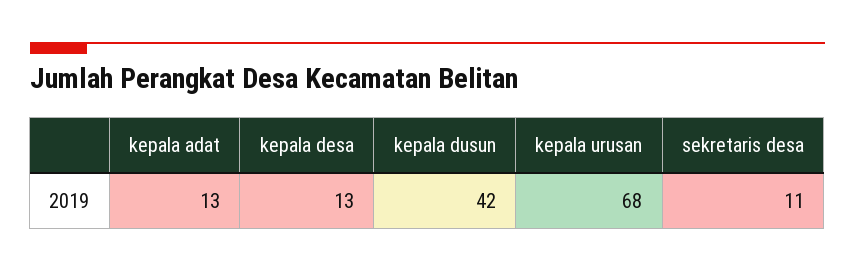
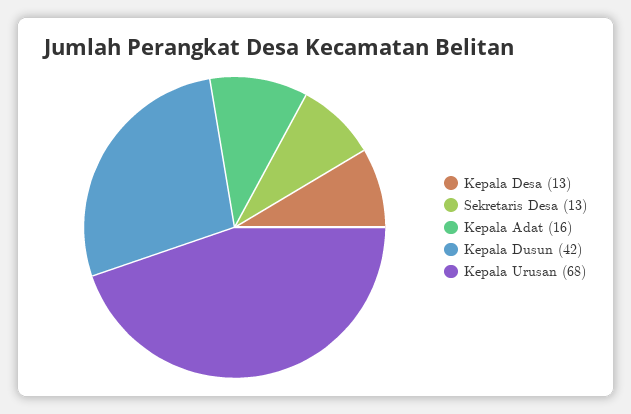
kepala adat: 13 -> 16
sekretaris desa: 11 -> 13

